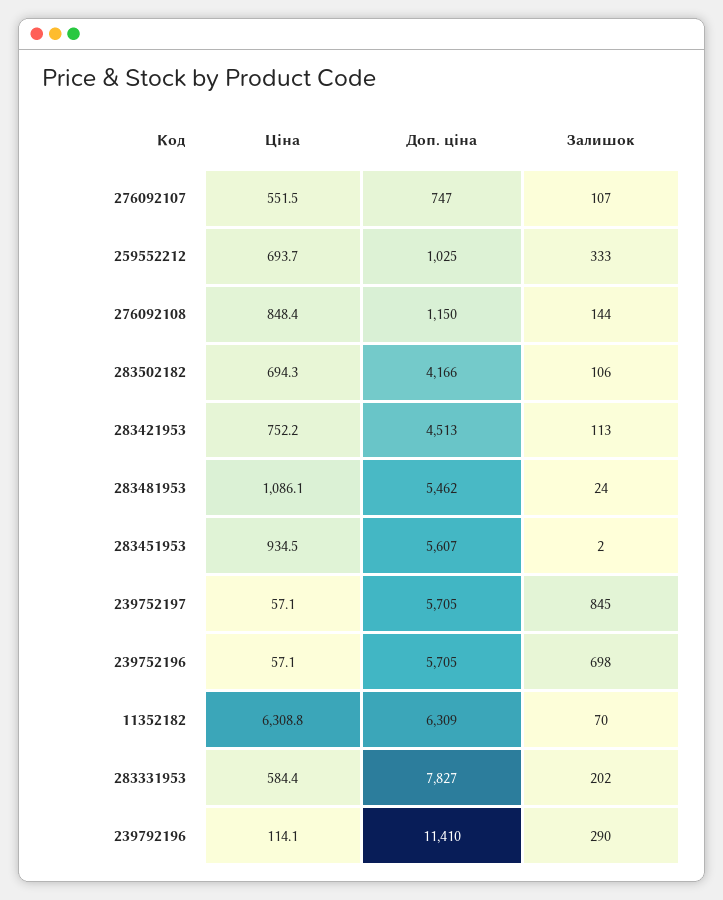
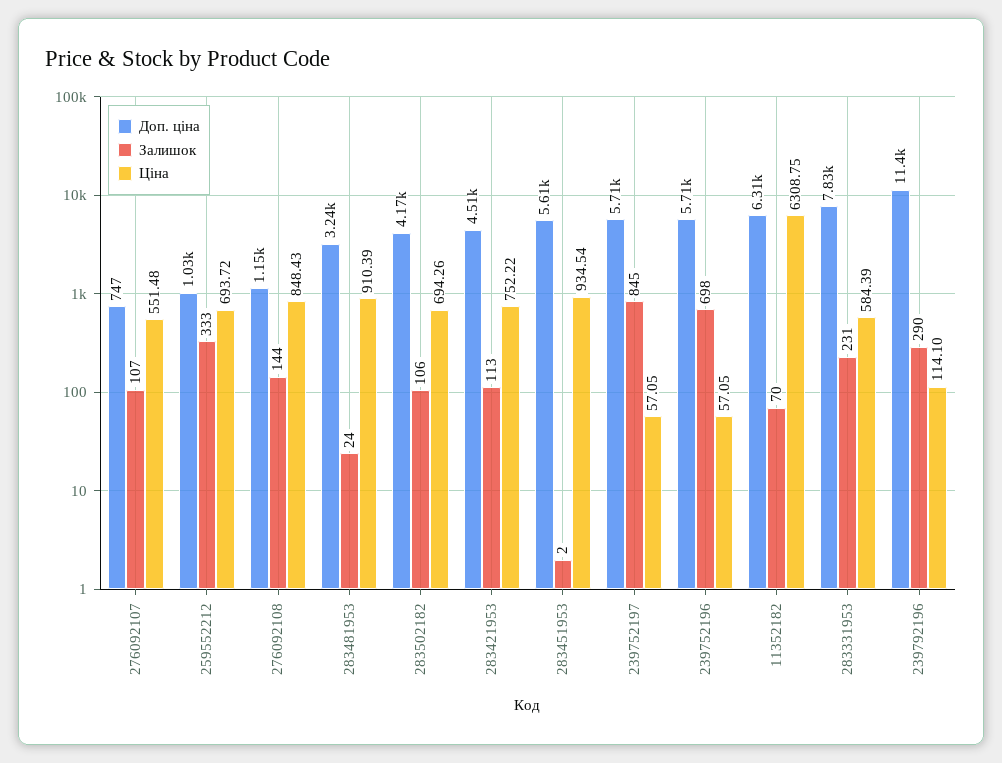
Ціна, 283481953: 1086.1 -> 910.39
Доп. ціна, 283481953: 5462 -> 3240
Залишок, 283331953: 202 -> 231

